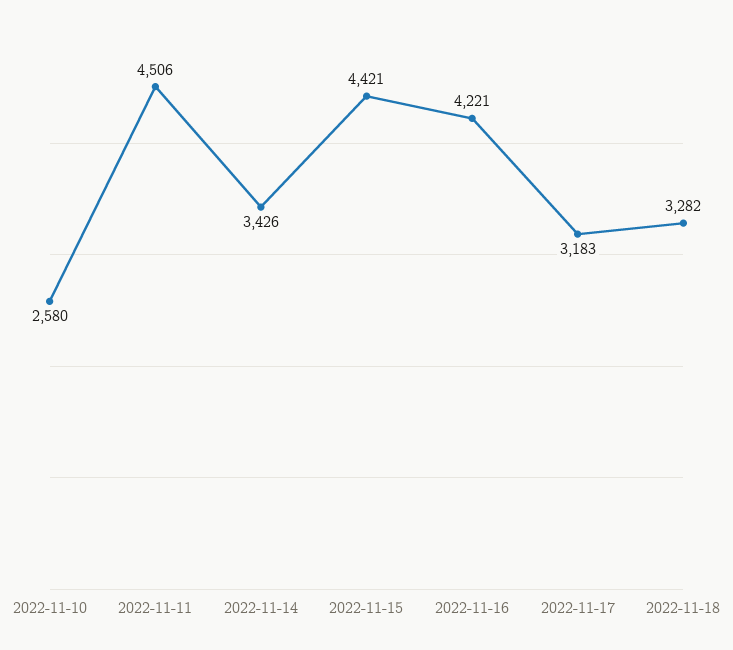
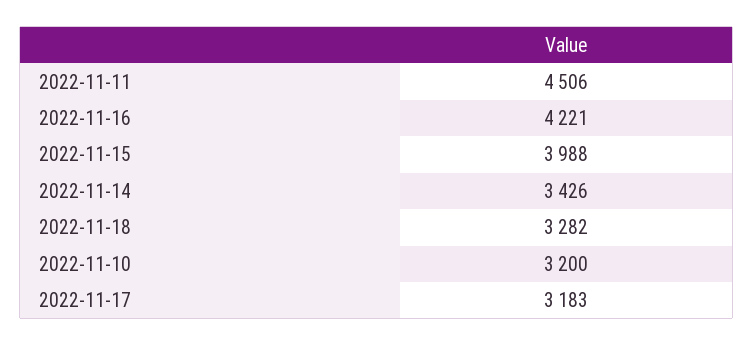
2022-11-10: 2580 -> 3200
2022-11-15: 4421 -> 3988

